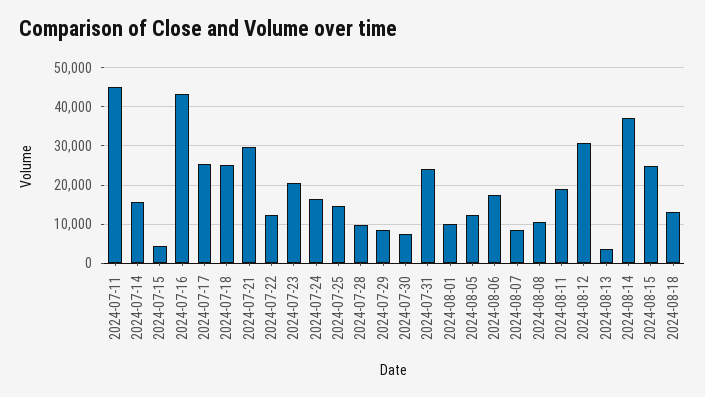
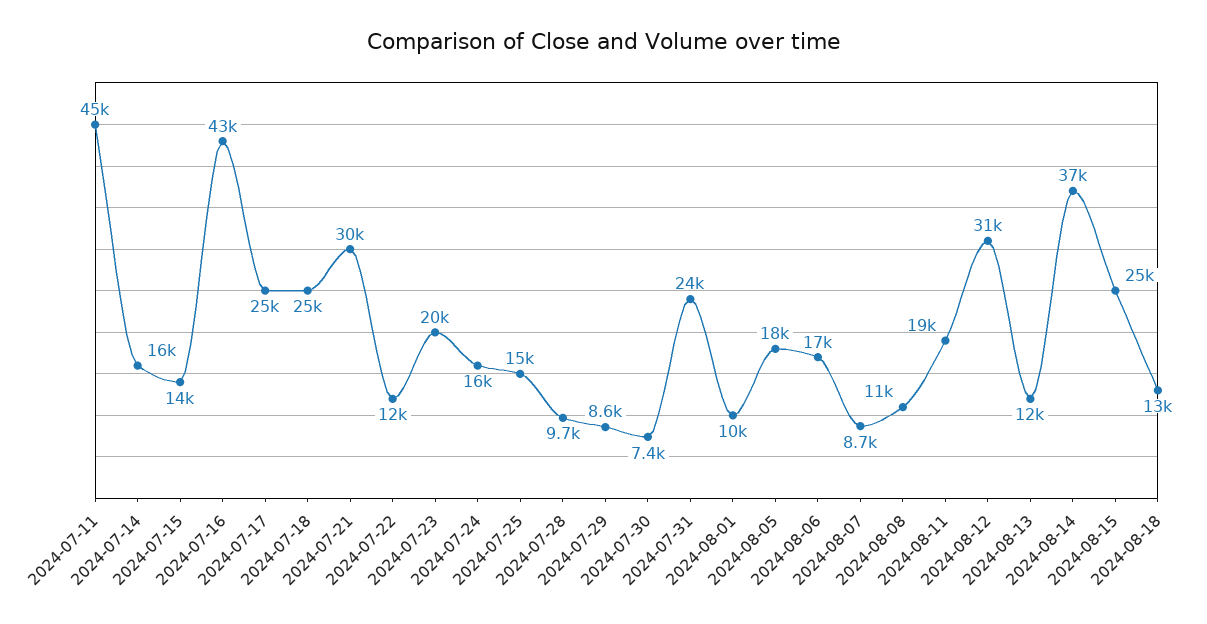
2024-07-15: 4000 -> 14000
2024-08-05: 12000 -> 18000
2024-08-13: 4000 -> 12000

